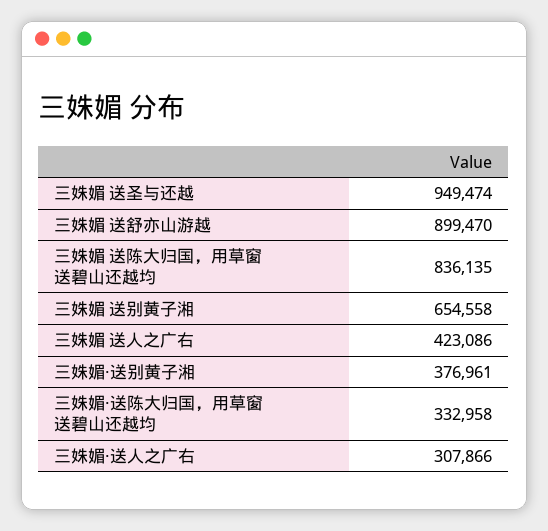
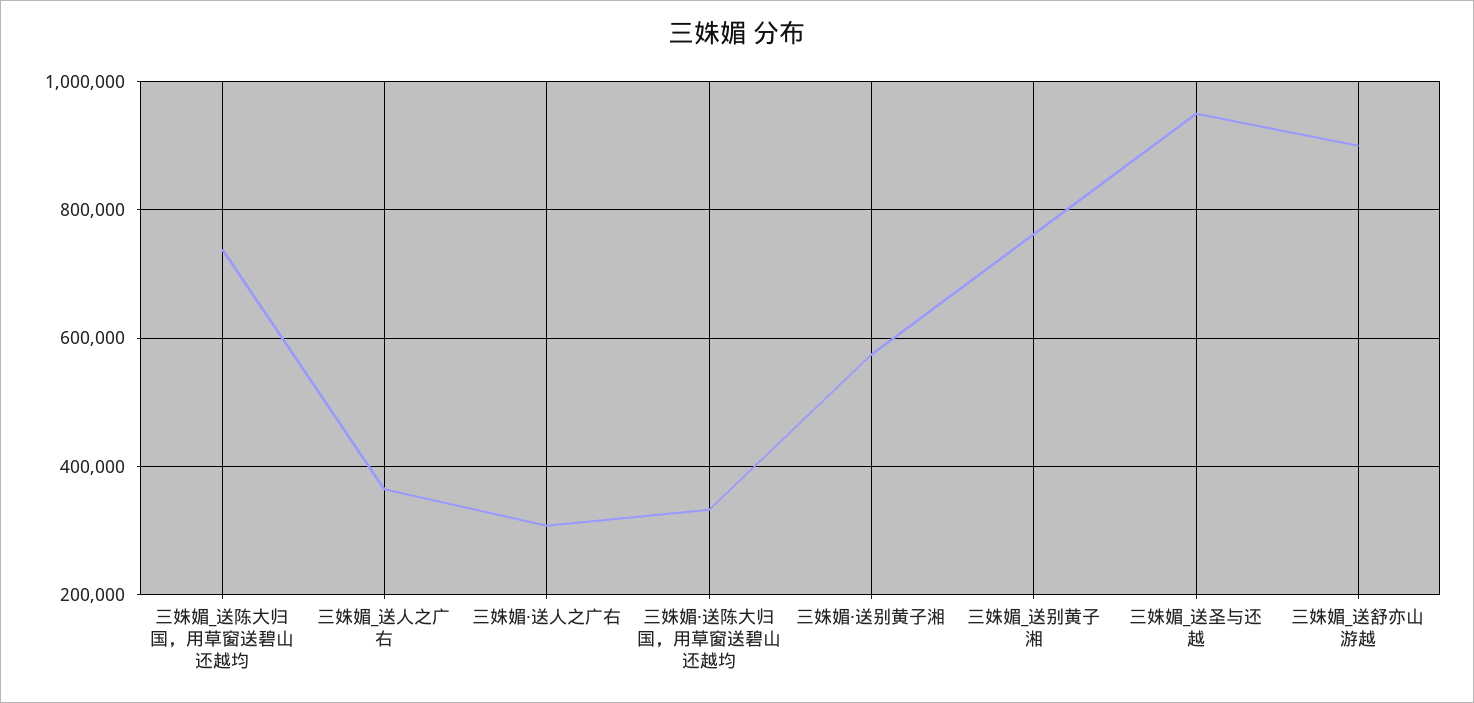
三姝媚 送陈大归国，用草窗送碧山还越均: 836135 -> 740000
三姝媚 送别黄子湘: 654558 -> 760000
三姝媚 送人之广右: 423086 -> 360000
三姝媚·送别黄子湘: 376961 -> 580000

